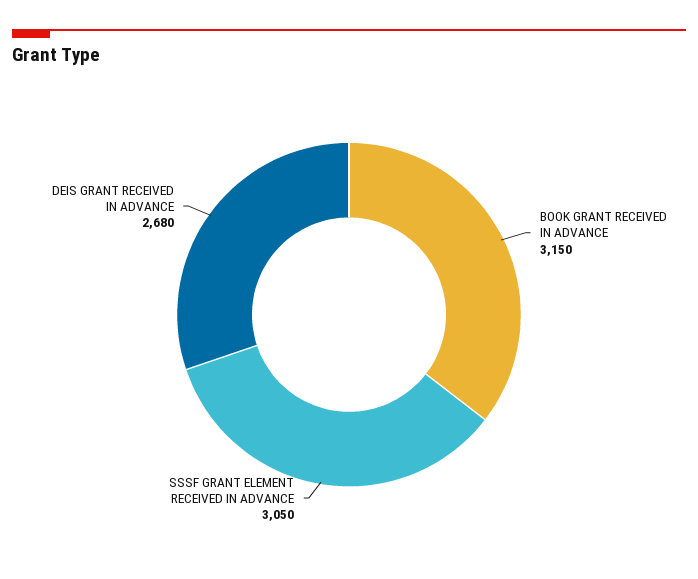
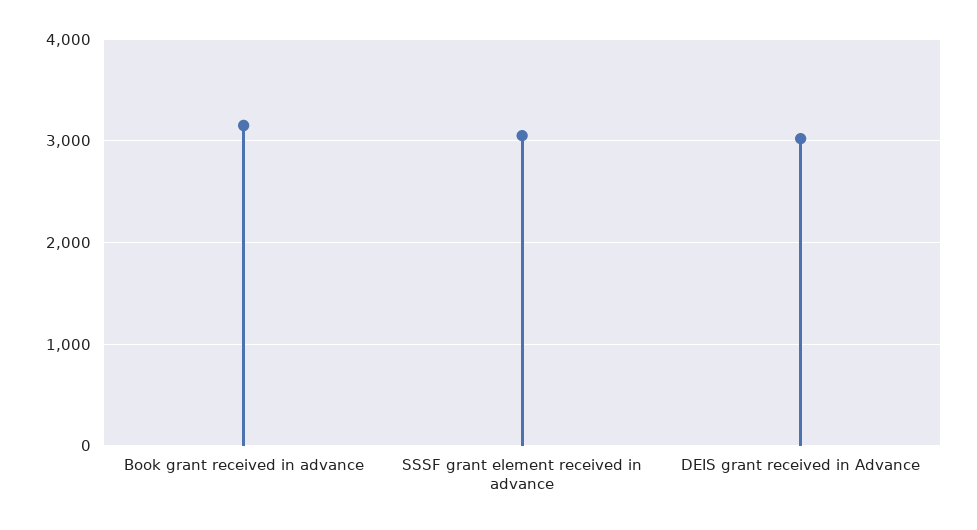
DEIS GRANT RECEIVED IN ADVANCE: 2680 -> 3000

